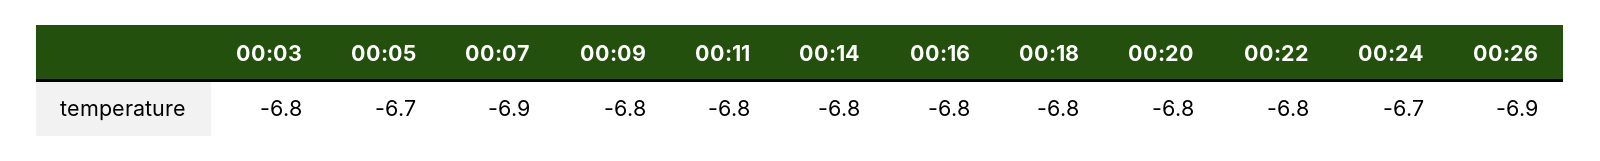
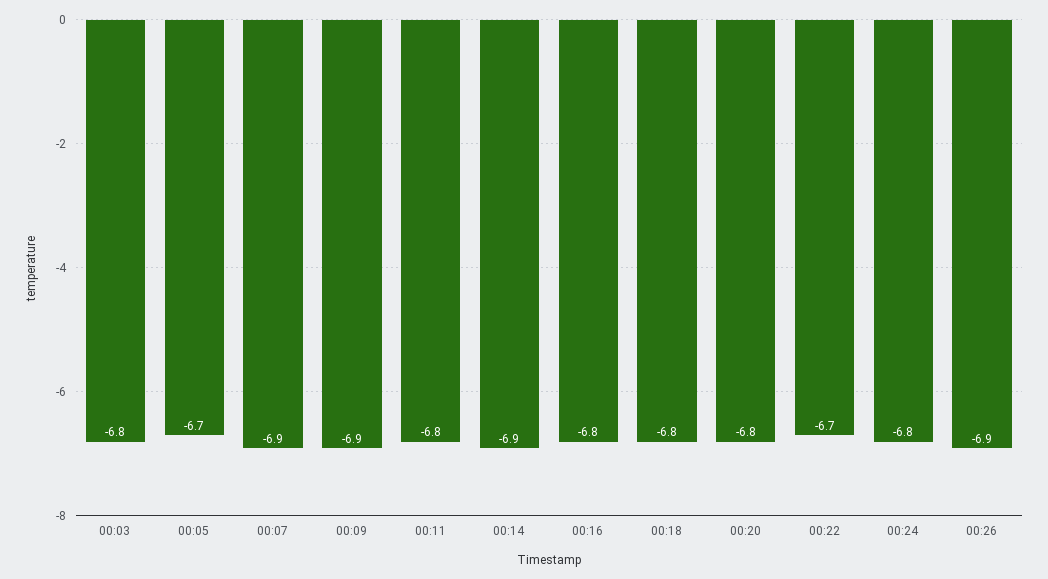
00:09: -6.8 -> -6.9
00:14: -6.8 -> -6.9
00:22: -6.8 -> -6.7
00:24: -6.7 -> -6.8

